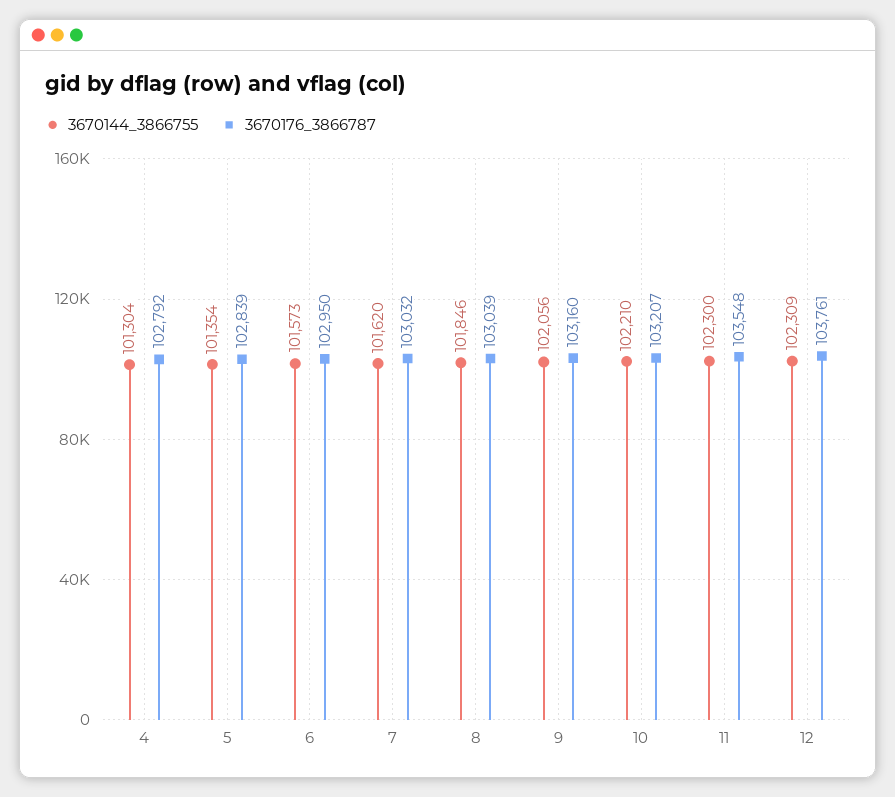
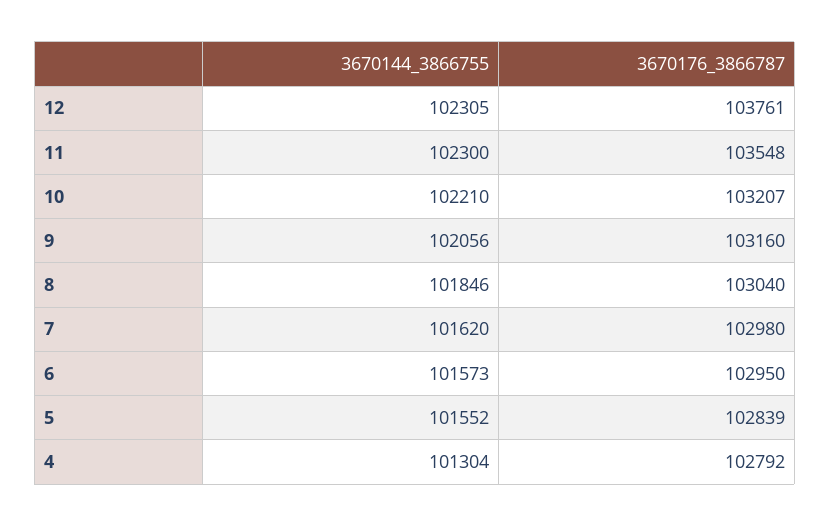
3670144_3866755, 5: 101354 -> 101552
3670176_3866787, 7: 103032 -> 102980
3670176_3866787, 8: 103039 -> 103040
3670144_3866755, 12: 102309 -> 102305

